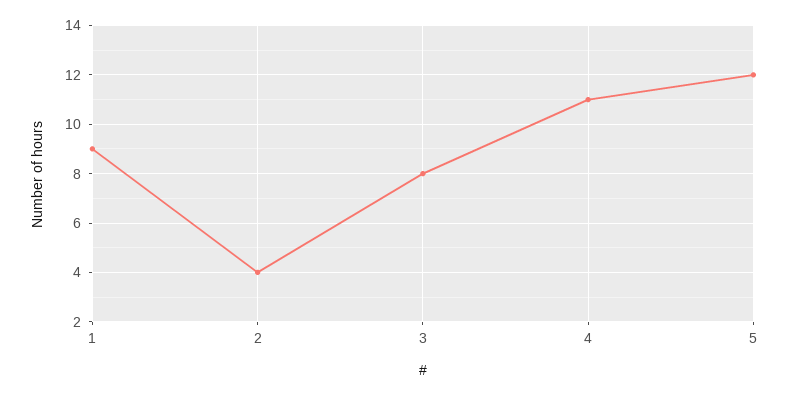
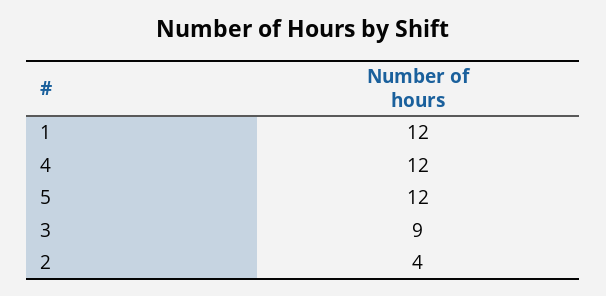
1: 9 -> 12
3: 8 -> 9
4: 11 -> 12

